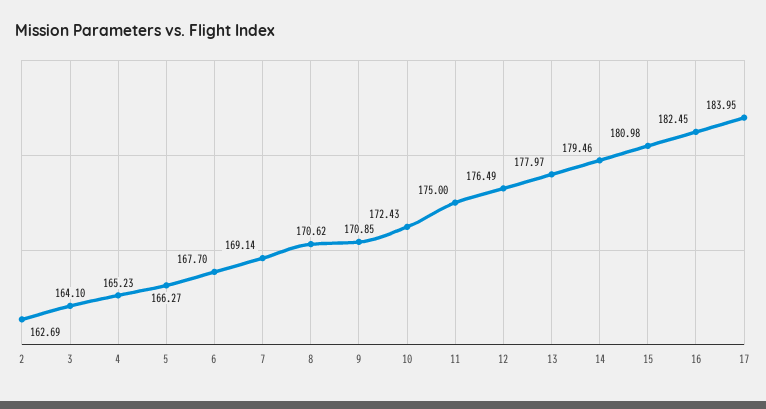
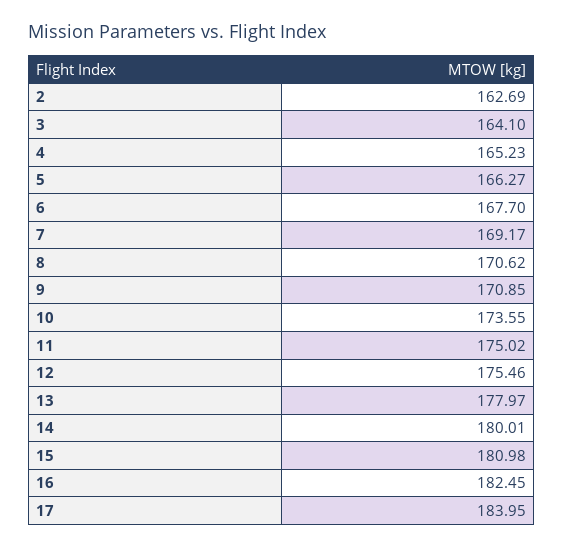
7: 169.14 -> 169.17
10: 172.43 -> 173.55
11: 175 -> 175.02
12: 176.49 -> 175.46
14: 179.46 -> 180.01

